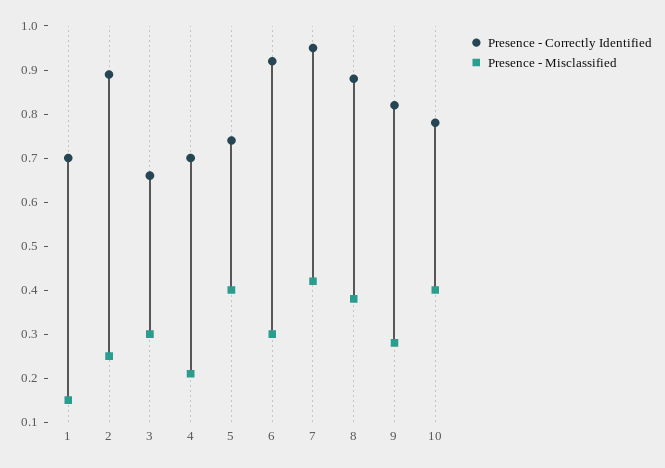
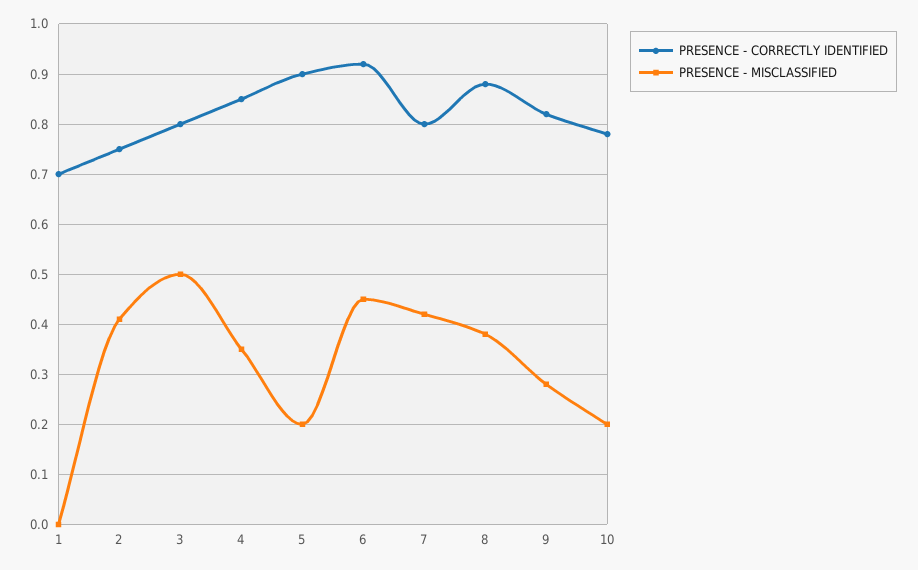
Presence - Misclassified, 1: 0.15 -> 0
Presence - Correctly Identified, 2: 0.9 -> 0.75
Presence - Misclassified, 2: 0.25 -> 0.4
Presence - Correctly Identified, 3: 0.65 -> 0.8
Presence - Misclassified, 3: 0.3 -> 0.5
Presence - Correctly Identified, 4: 0.7 -> 0.85
Presence - Misclassified, 4: 0.2 -> 0.35
Presence - Correctly Identified, 5: 0.75 -> 0.9
Presence - Misclassified, 5: 0.4 -> 0.2
Presence - Misclassified, 6: 0.3 -> 0.45
Presence - Correctly Identified, 7: 0.95 -> 0.8
Presence - Misclassified, 10: 0.4 -> 0.2

